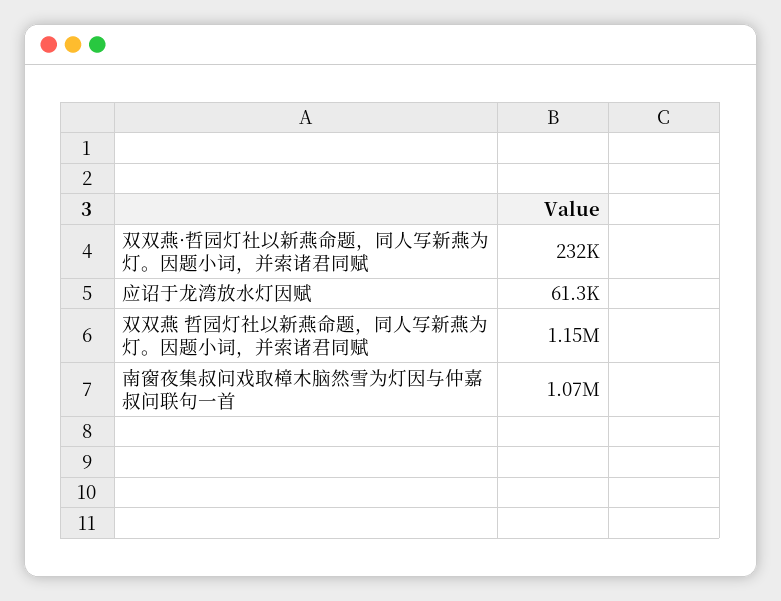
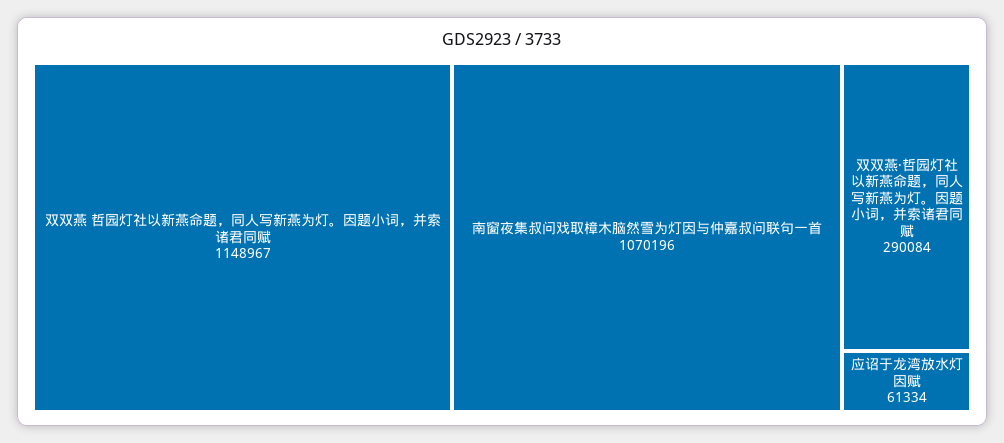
双双燕·哲园灯社以新燕命题，同人写新燕为灯。因题小词，并索诸君同赋: 232000 -> 290084

